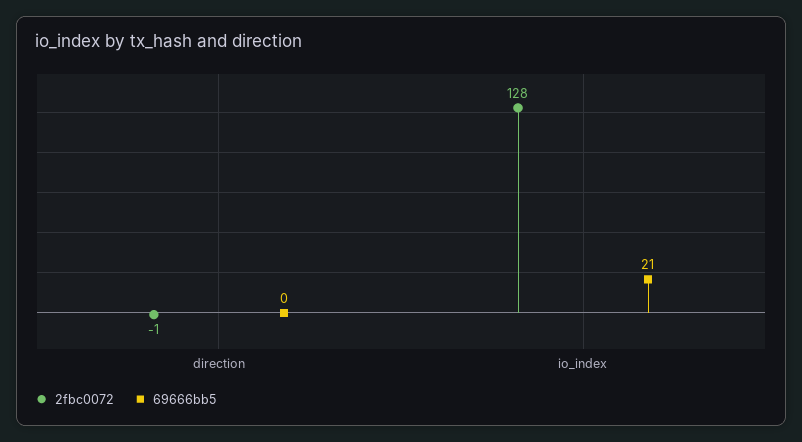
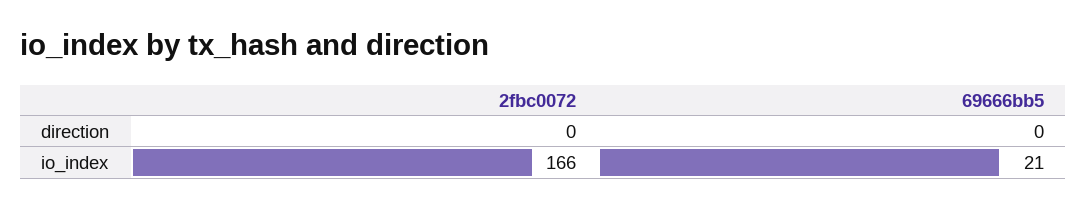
2fbc0072, direction: -1 -> 0
2fbc0072, io_index: 128 -> 166

